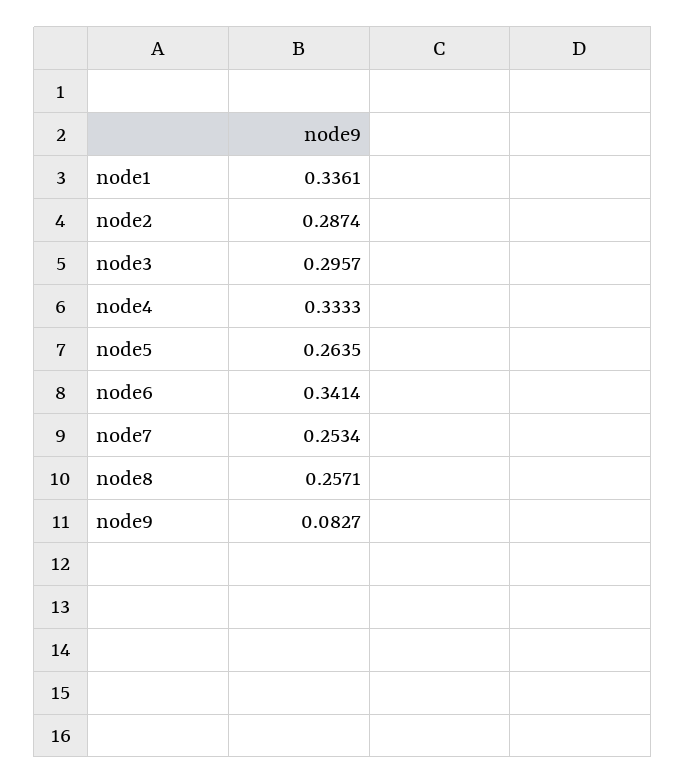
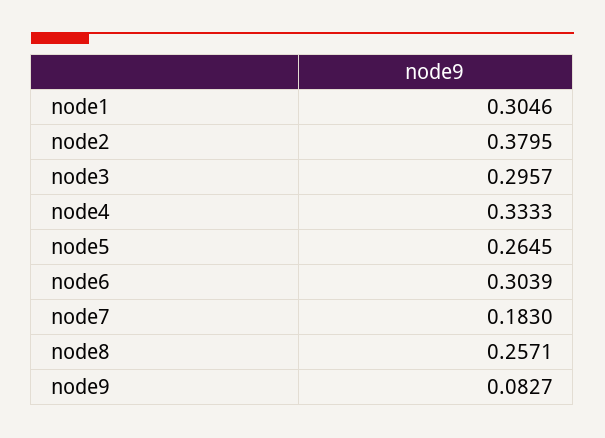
node1: 0.3361 -> 0.3046
node2: 0.2874 -> 0.3795
node5: 0.2635 -> 0.2645
node6: 0.3414 -> 0.3039
node7: 0.2534 -> 0.183

